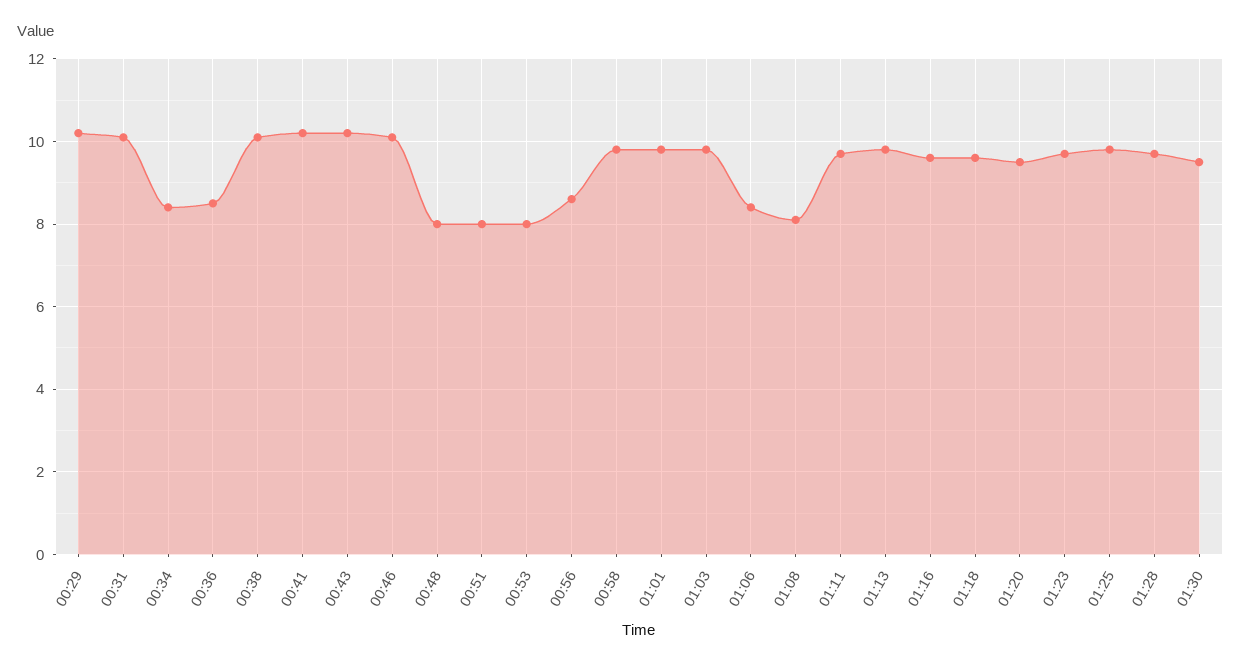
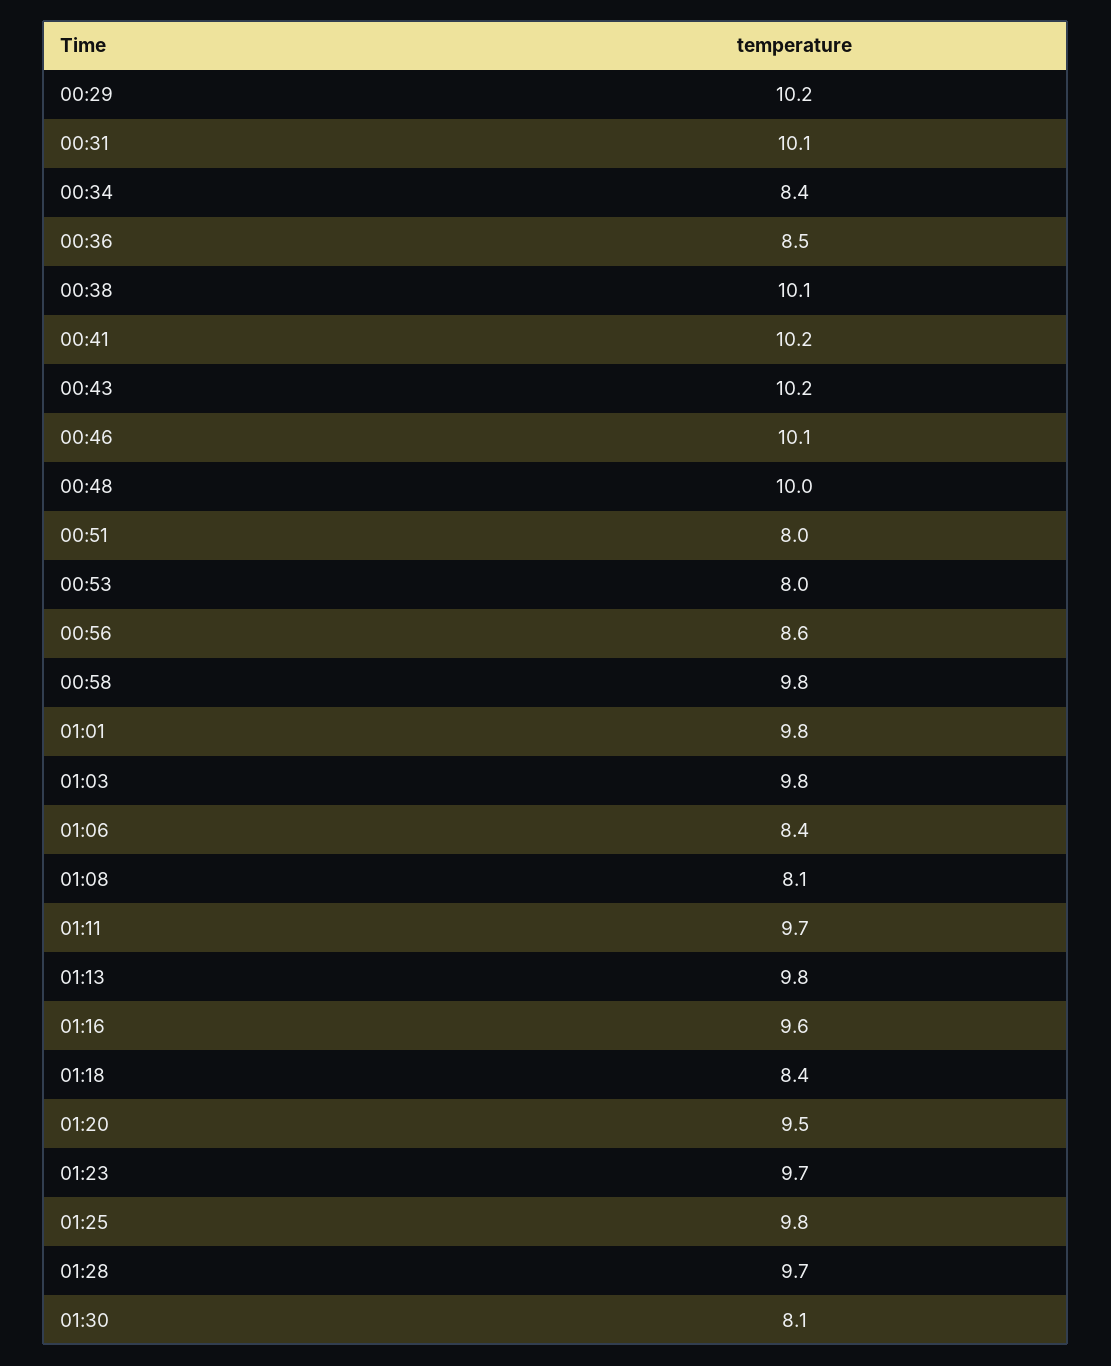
00:48: 8 -> 10
01:18: 9.5 -> 8.4
01:30: 9.5 -> 8.1

